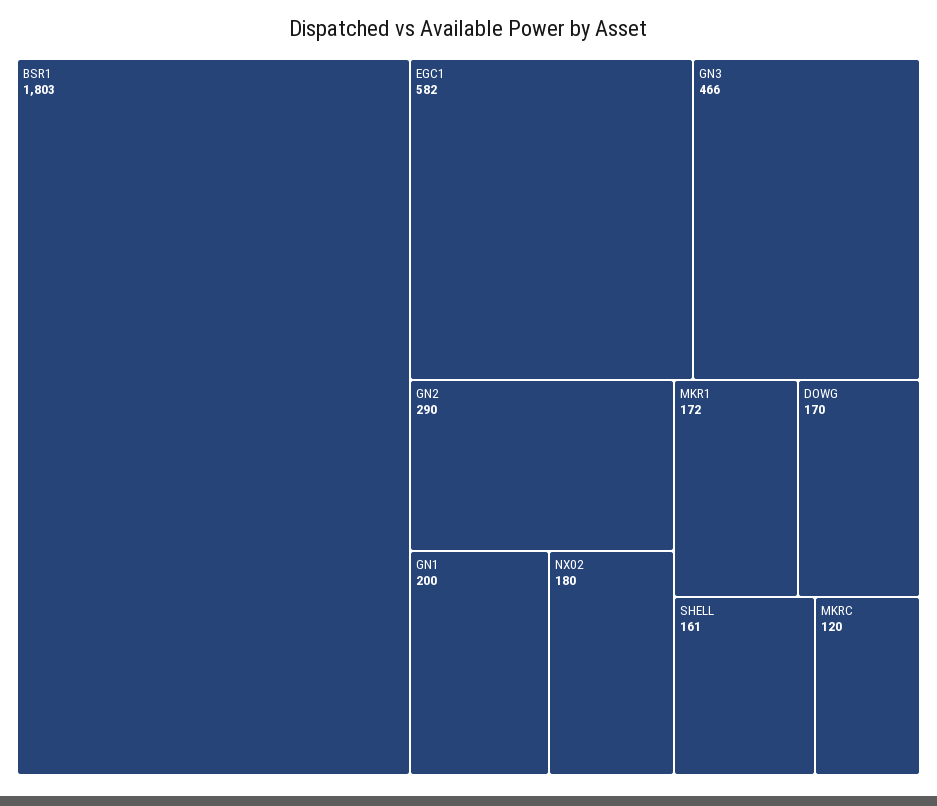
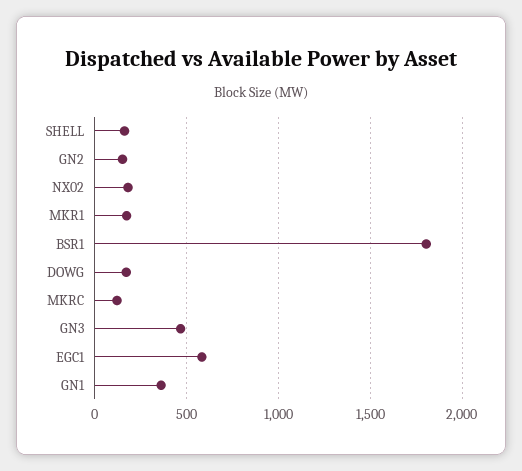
GN2: 290 -> 150
GN1: 200 -> 350

